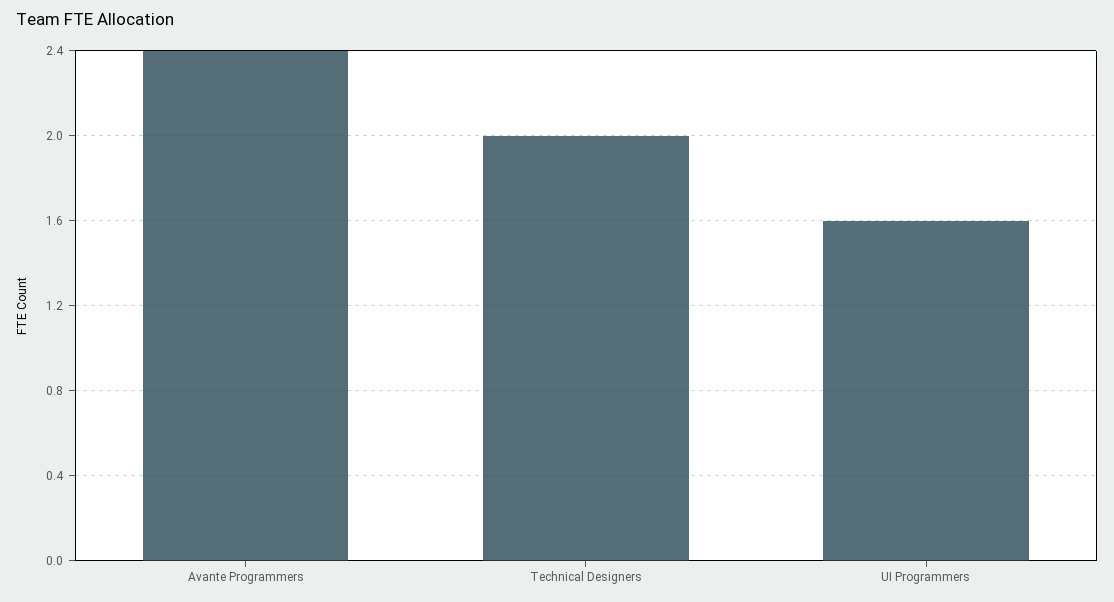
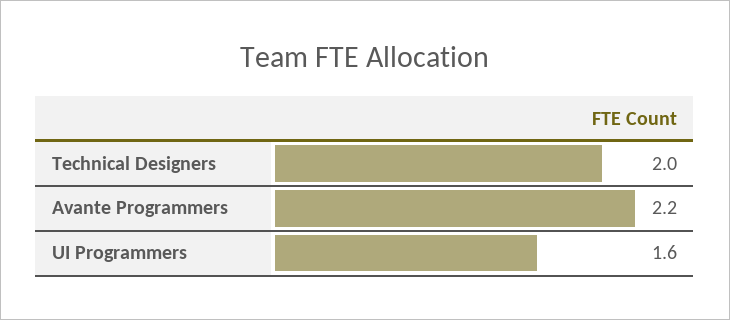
Avante Programmers: 2.4 -> 2.2

